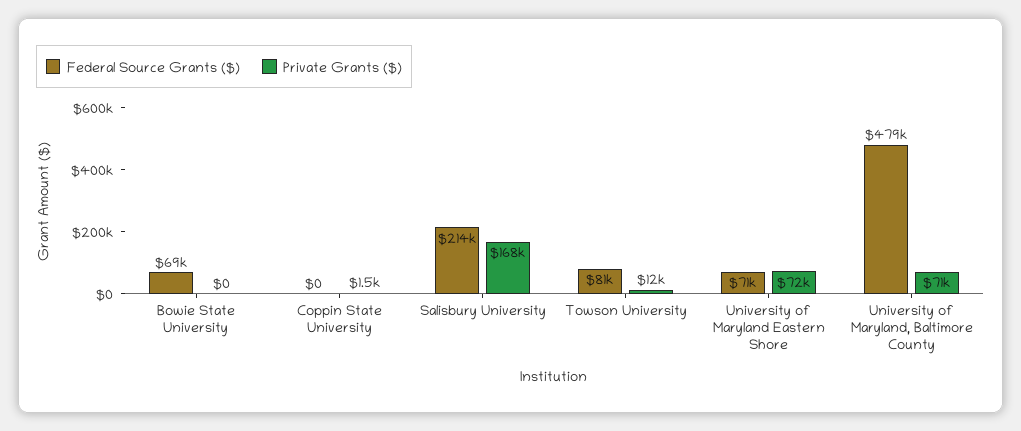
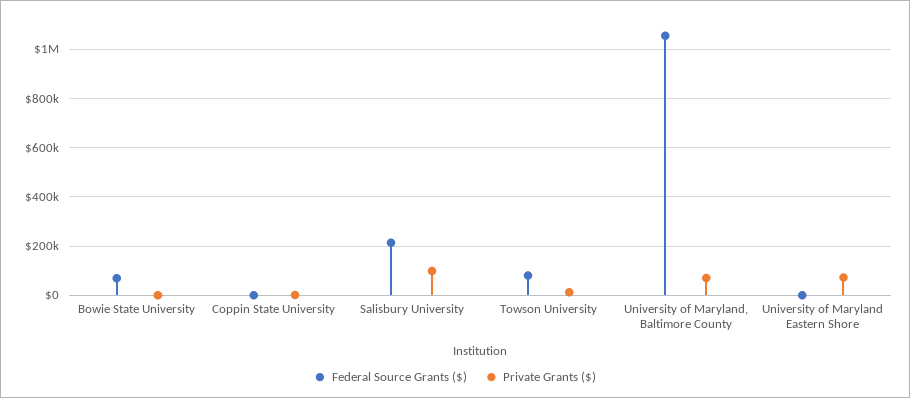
Private Grants ($), Salisbury University: 168000 -> 100000
Federal Source Grants ($), University of Maryland Eastern Shore: 71000 -> 0
Federal Source Grants ($), University of Maryland, Baltimore County: 479000 -> 1050000

